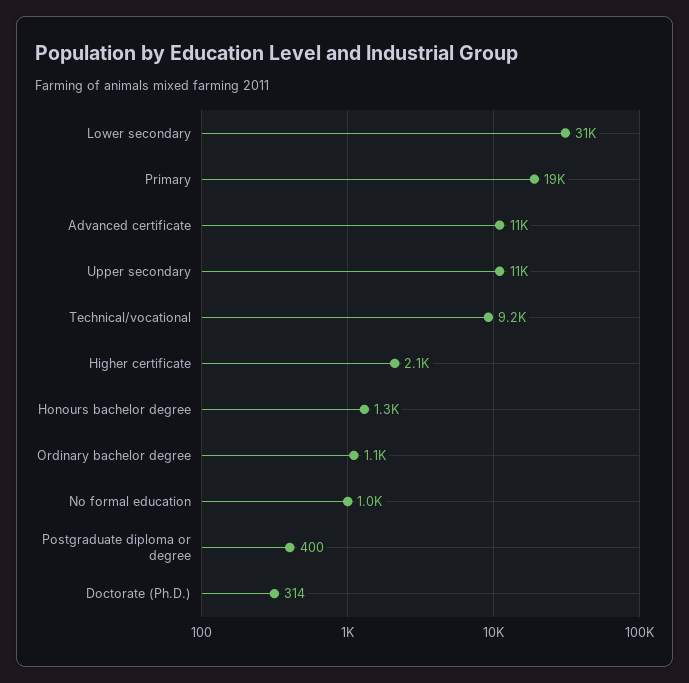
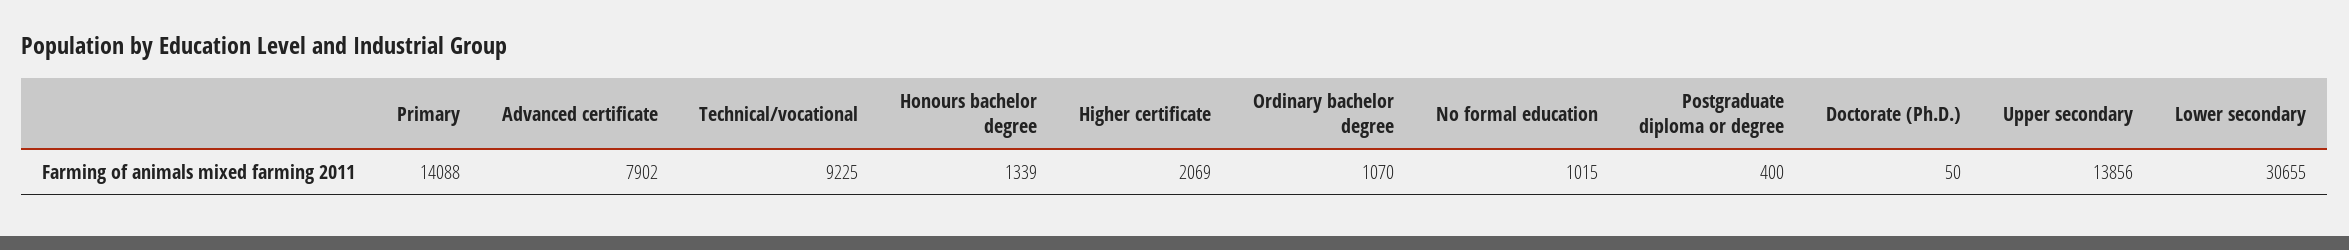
Primary: 19000 -> 14088
Advanced certificate: 11000 -> 7902
Upper secondary: 11000 -> 13856
Doctorate (Ph.D.): 314 -> 50

